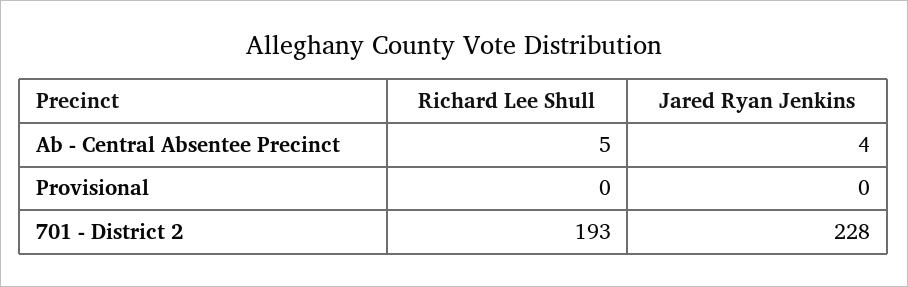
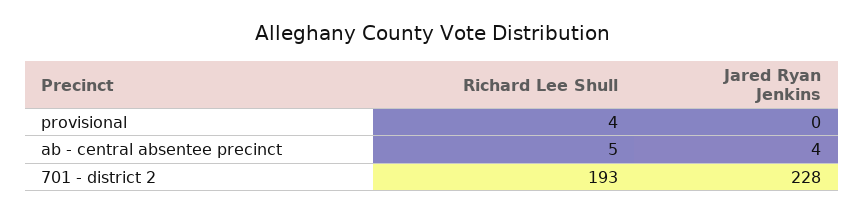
Richard Lee Shull, Provisional: 0 -> 4

